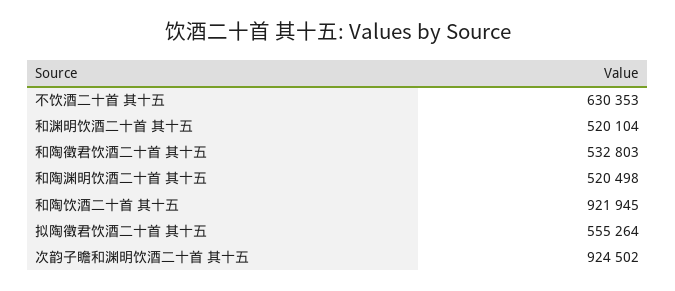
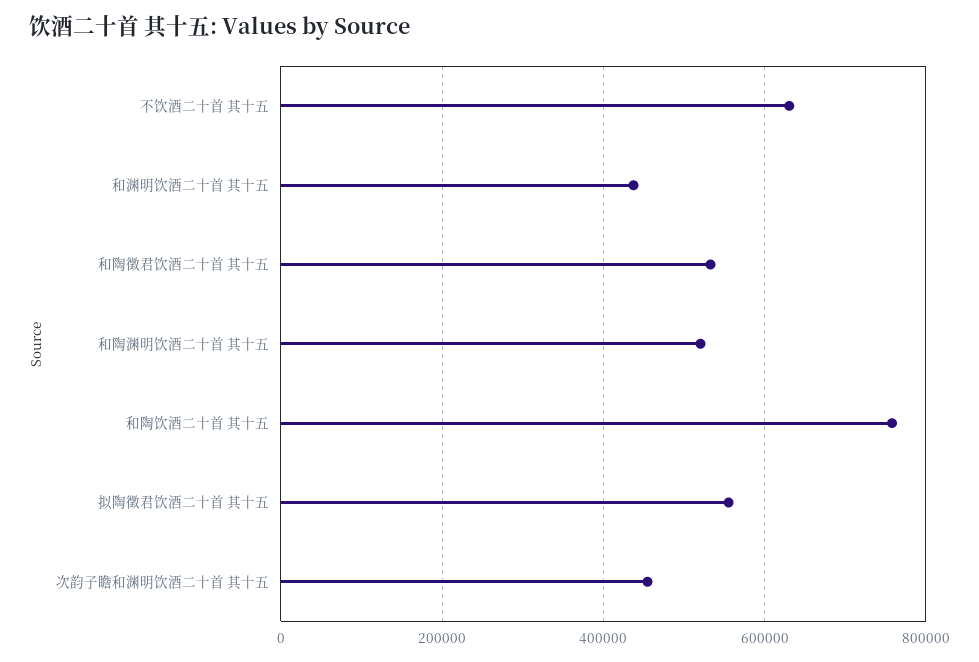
和渊明饮酒二十首 其十五: 520104 -> 440000
和陶饮酒二十首 其十五: 921945 -> 760000
次韵子瞻和渊明饮酒二十首 其十五: 924502 -> 460000

